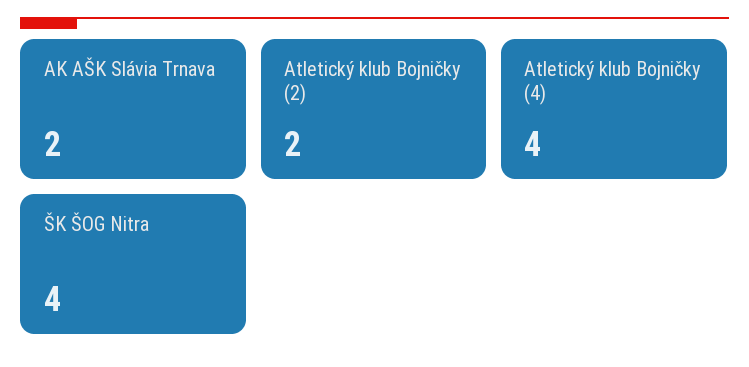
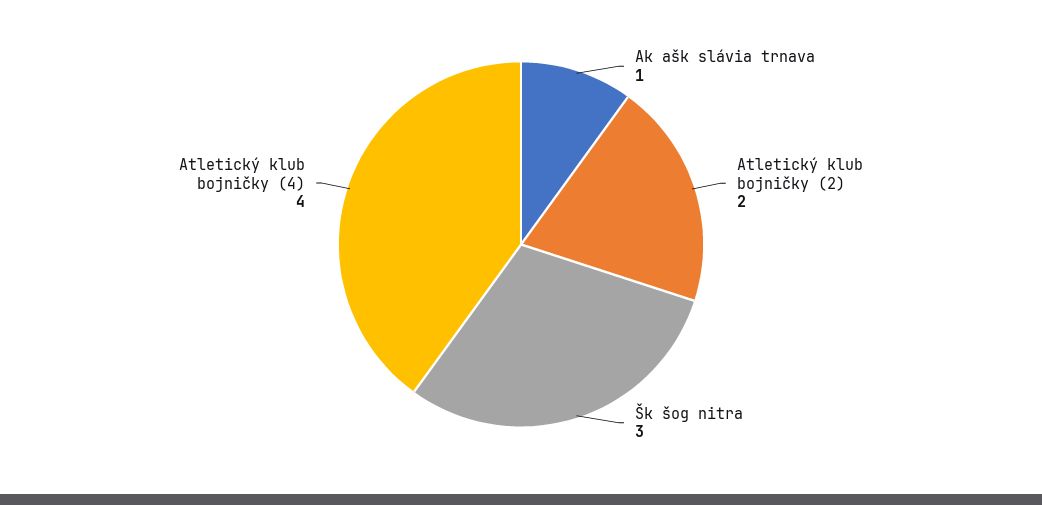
AK AŠK Slávia Trnava: 2 -> 1
ŠK ŠOG Nitra: 4 -> 3

